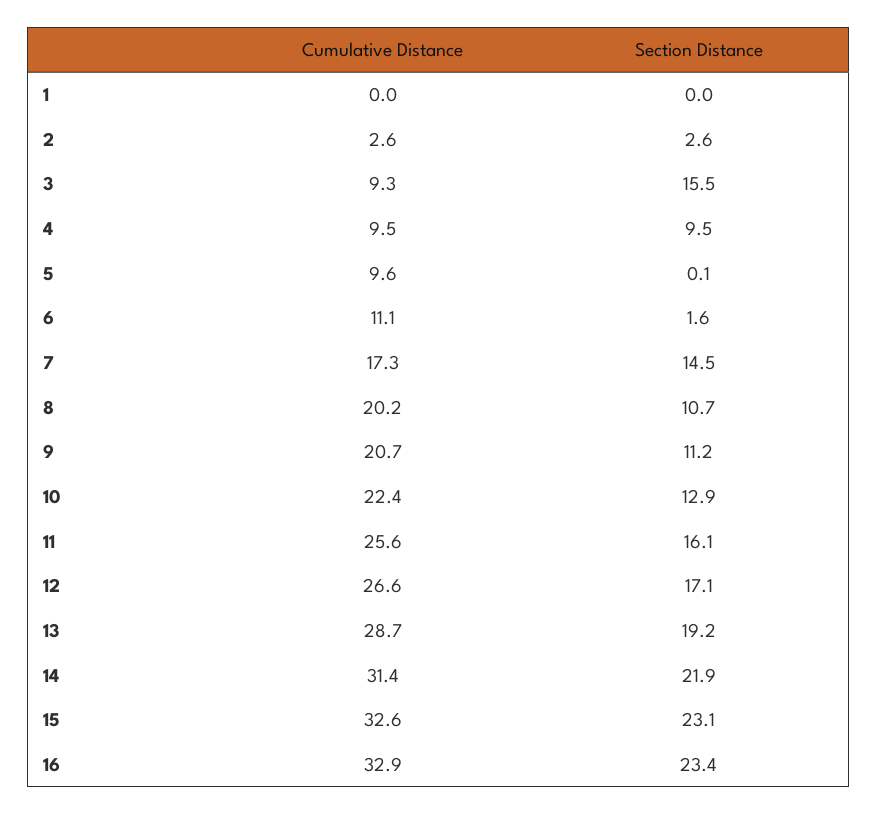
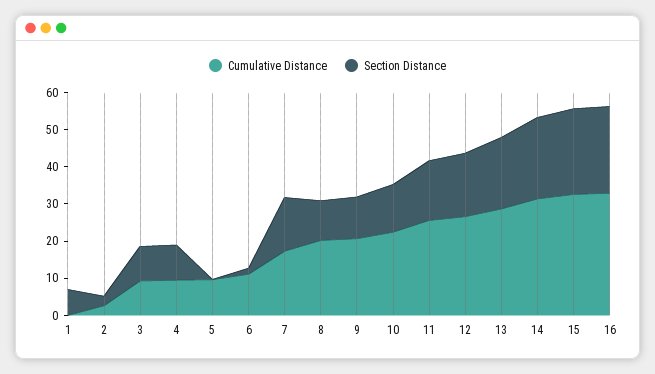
Section Distance, 1: 0 -> 7.5
Section Distance, 3: 15.5 -> 10

